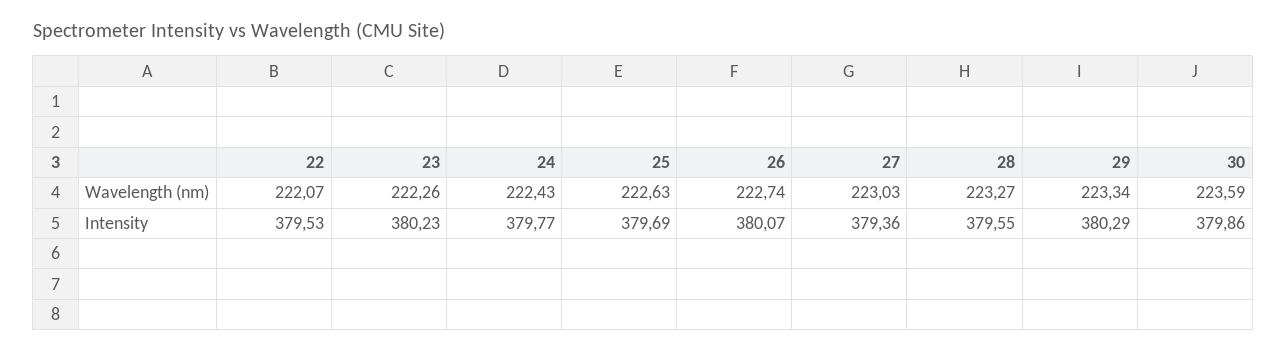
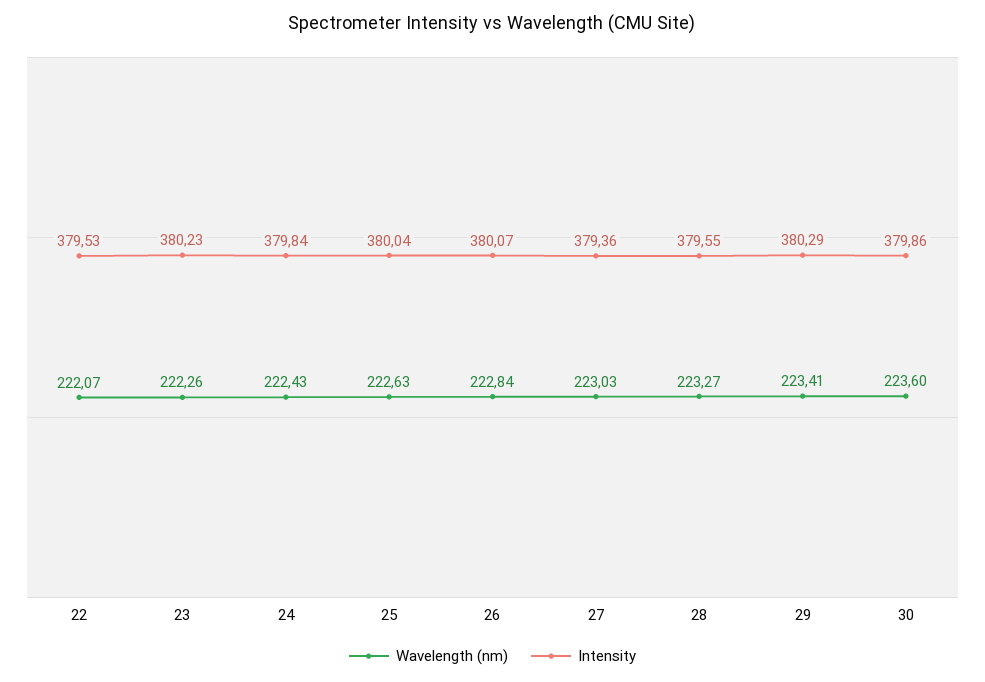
Wavelength (nm), 26: 222.74 -> 222.84
Wavelength (nm), 29: 223.34 -> 223.41
Wavelength (nm), 30: 223.59 -> 223.6
Intensity, 24: 379.77 -> 379.84
Intensity, 25: 379.69 -> 380.04

